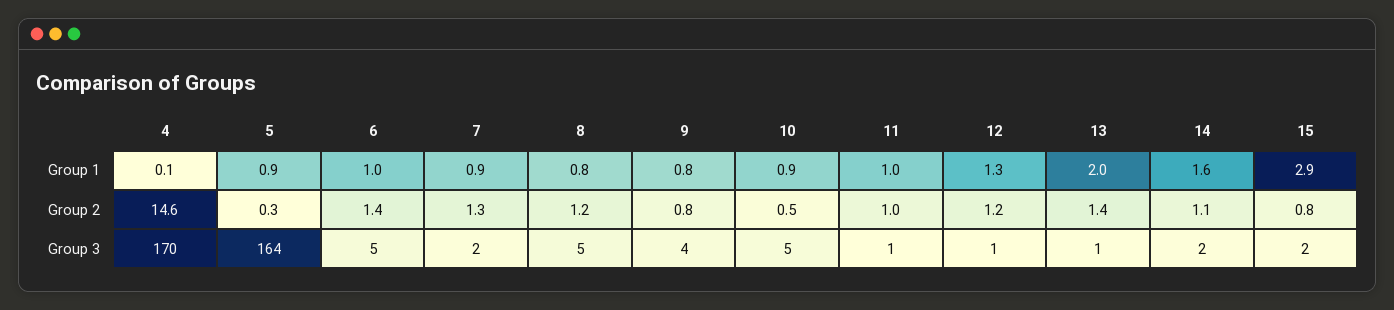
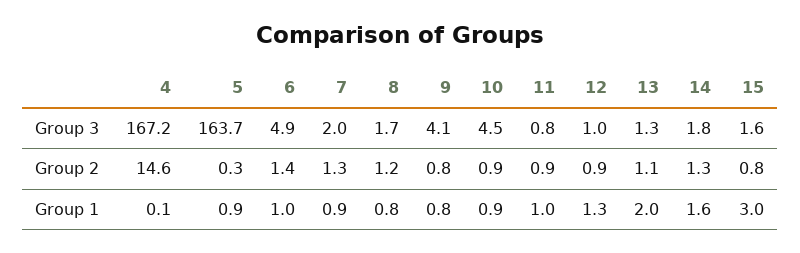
15, Group 1: 2.9 -> 3
10, Group 2: 0.5 -> 0.9
11, Group 2: 1 -> 0.9
12, Group 2: 1.2 -> 0.9
13, Group 2: 1.4 -> 1.1
14, Group 2: 1.1 -> 1.3
4, Group 3: 170 -> 167.2
8, Group 3: 5 -> 1.7

